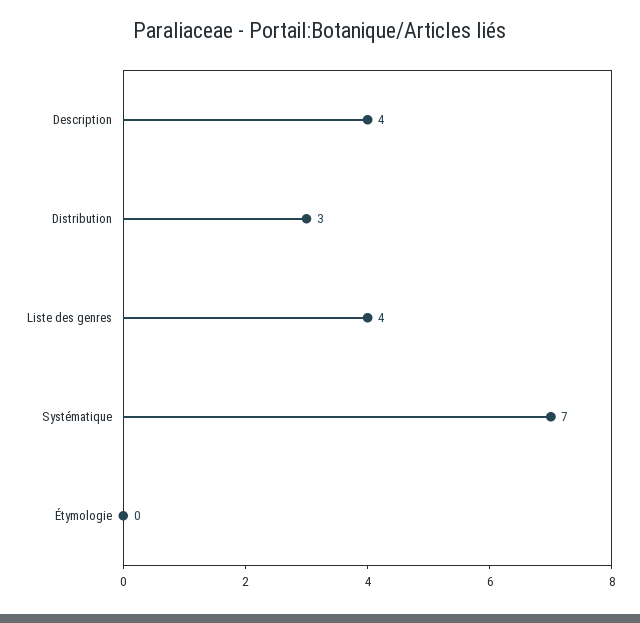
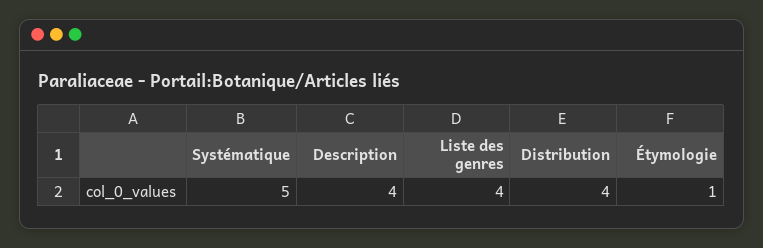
Distribution: 3 -> 4
Systématique: 7 -> 5
Étymologie: 0 -> 1

